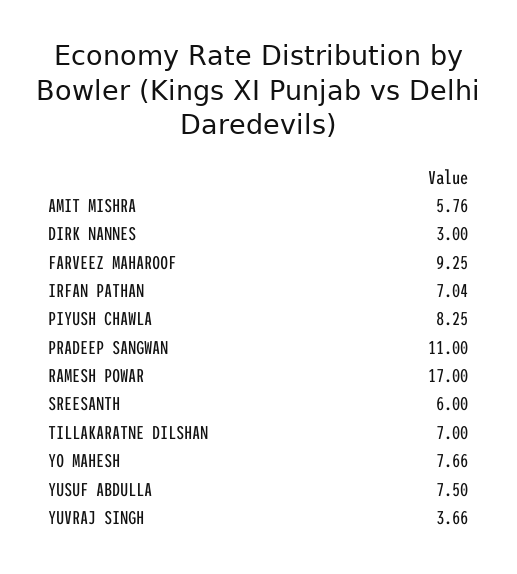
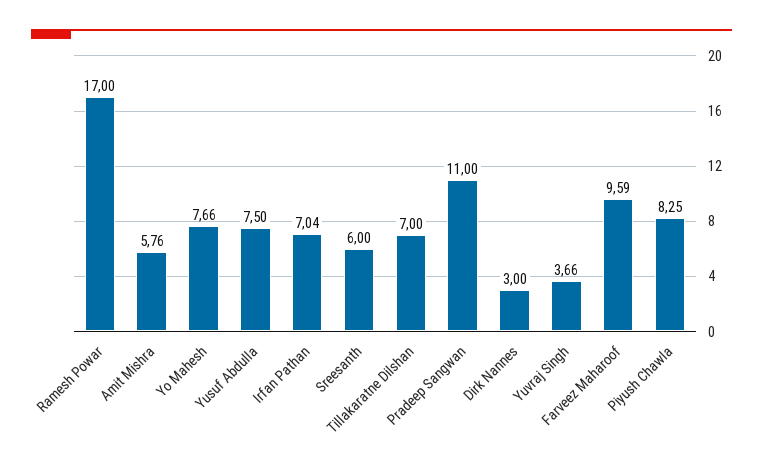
FARVEEZ MAHAROOF: 9.25 -> 9.59

